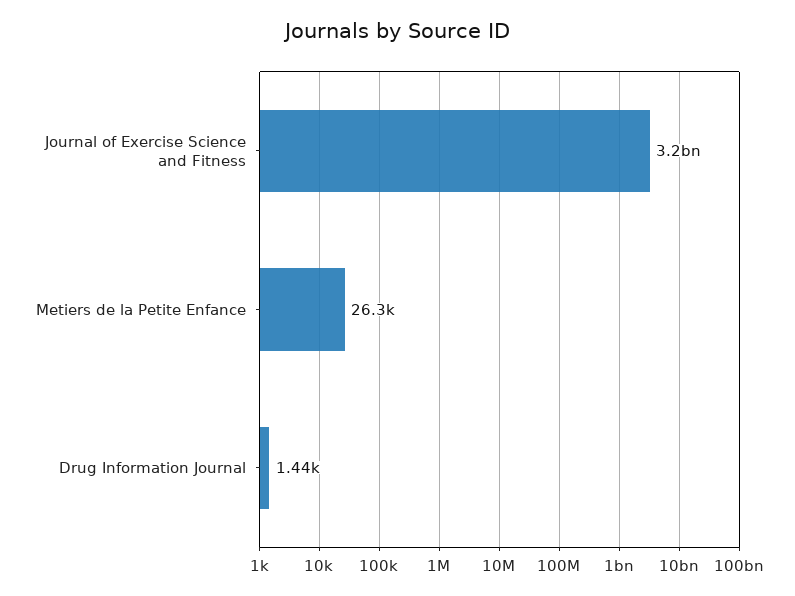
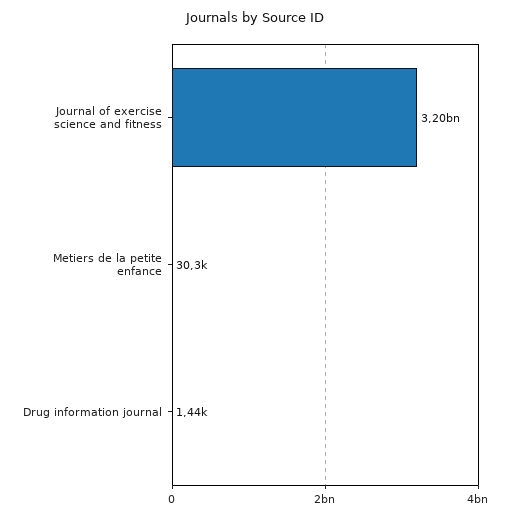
Metiers de la Petite Enfance: 26300 -> 30300

